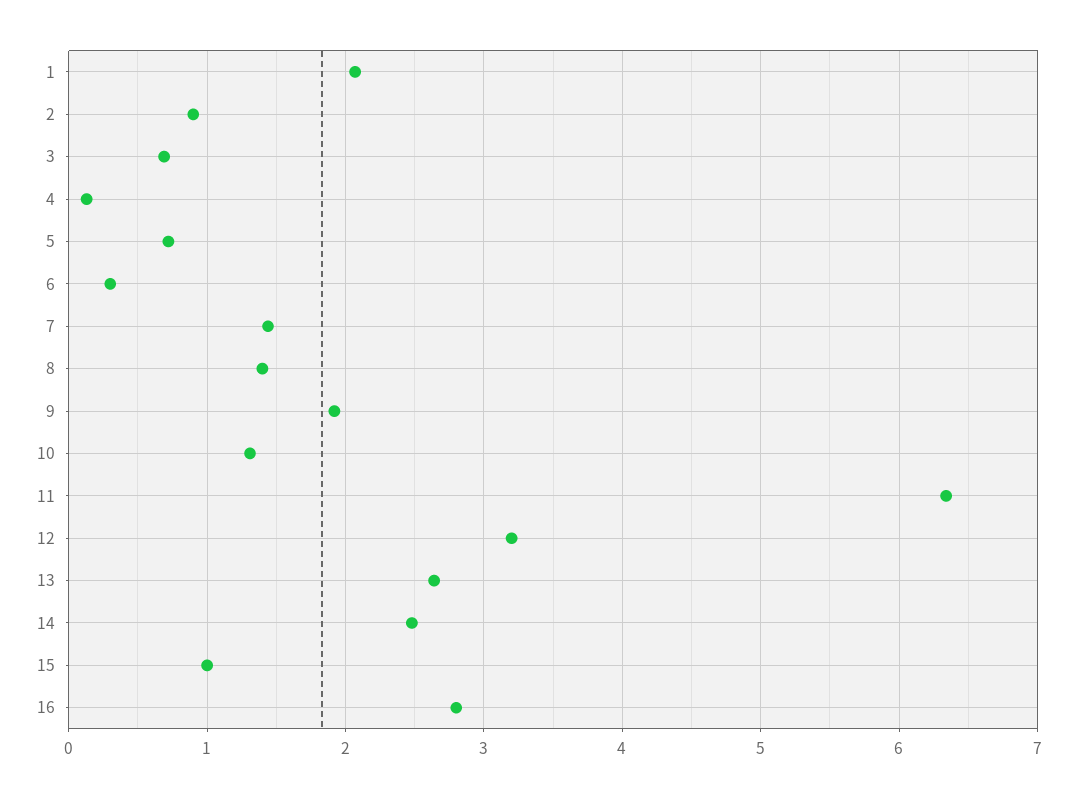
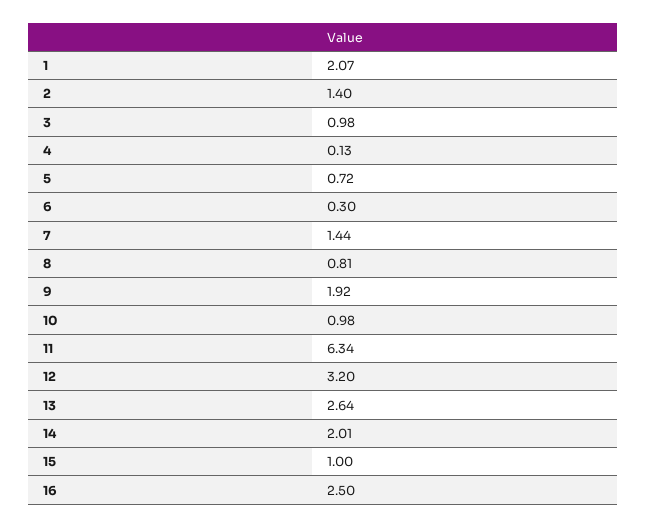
2: 0.9 -> 1.4
3: 0.7 -> 0.98
8: 1.4 -> 0.81
10: 1.3 -> 0.98
14: 2.5 -> 2.01
16: 2.8 -> 2.5

